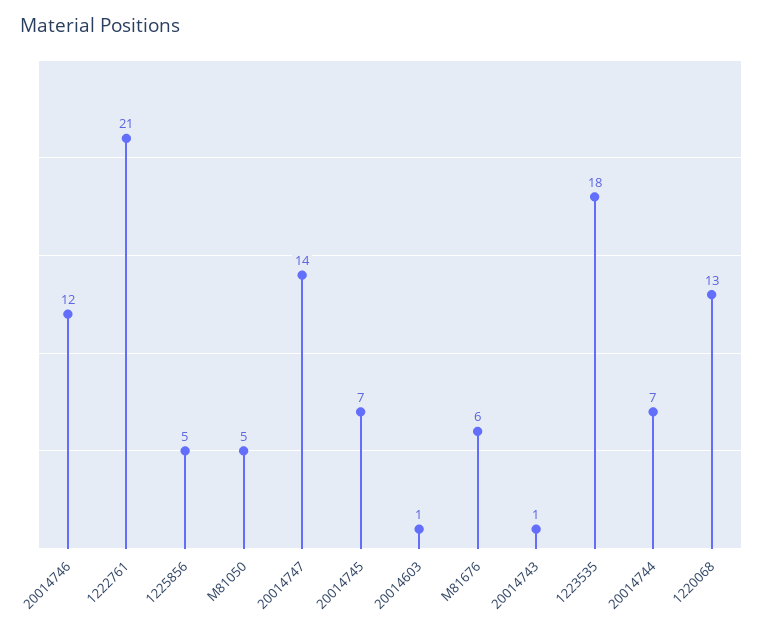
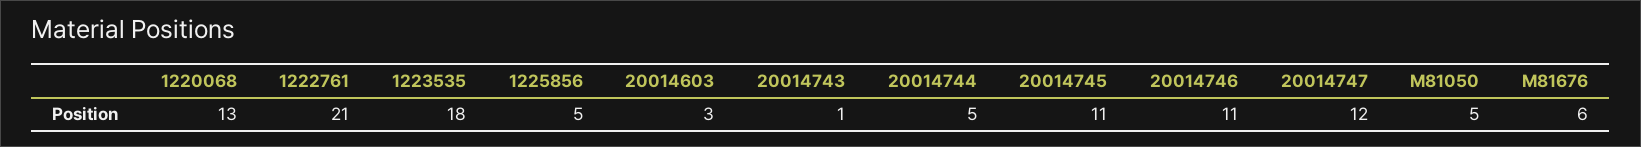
20014746: 12 -> 11
20014747: 14 -> 12
20014745: 7 -> 11
20014603: 1 -> 3
20014744: 7 -> 5

